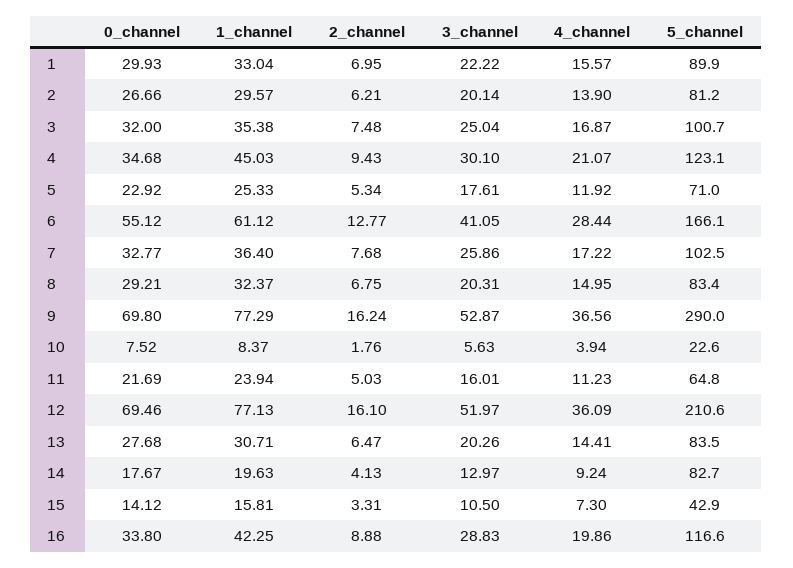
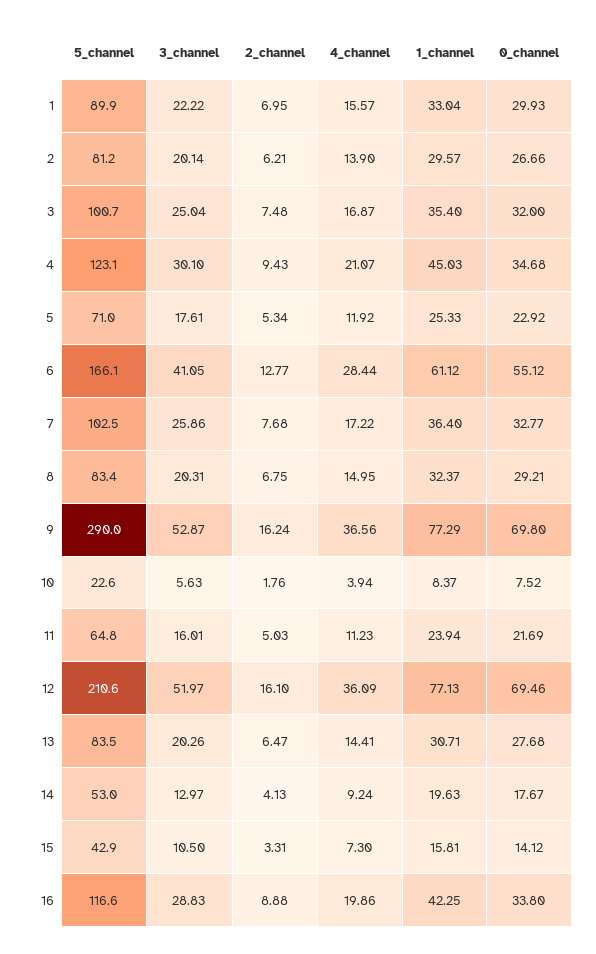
1_channel, 3: 35.38 -> 35.4
5_channel, 14: 82.7 -> 53

